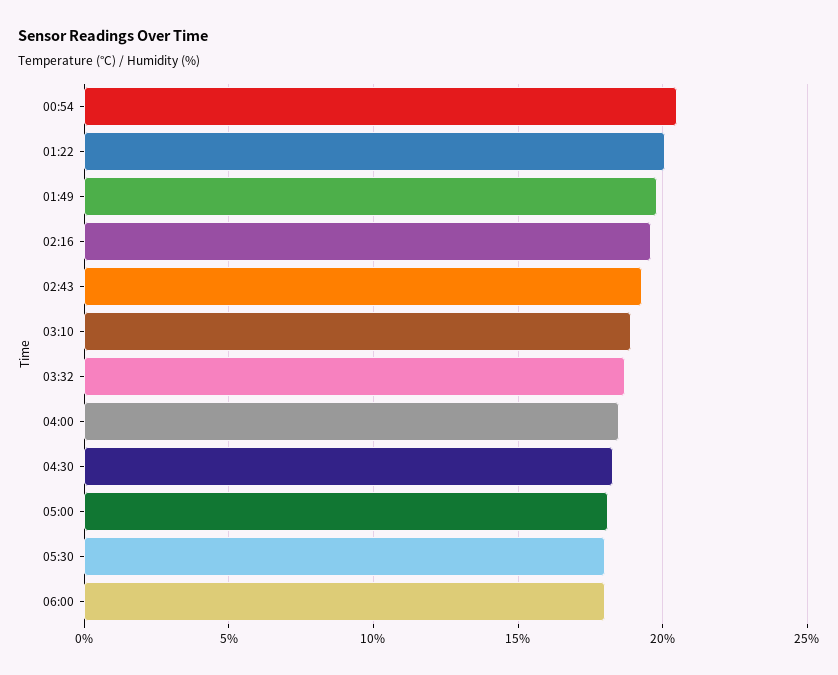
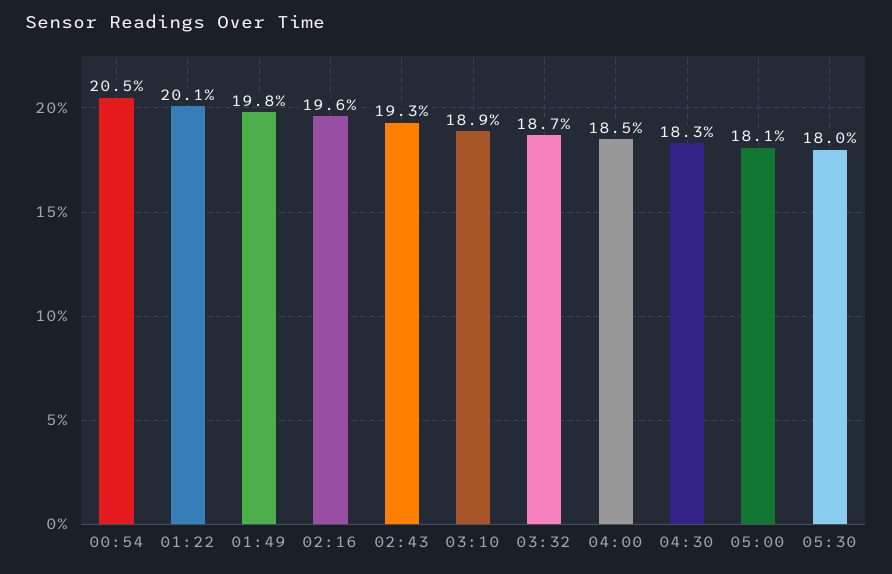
06:00: 18 -> none

